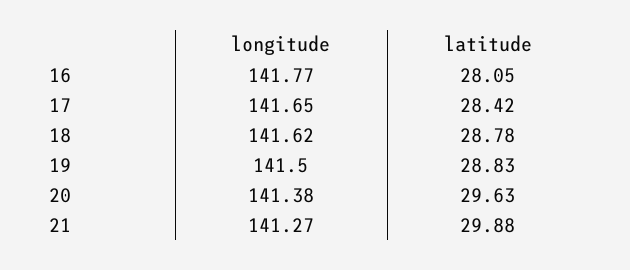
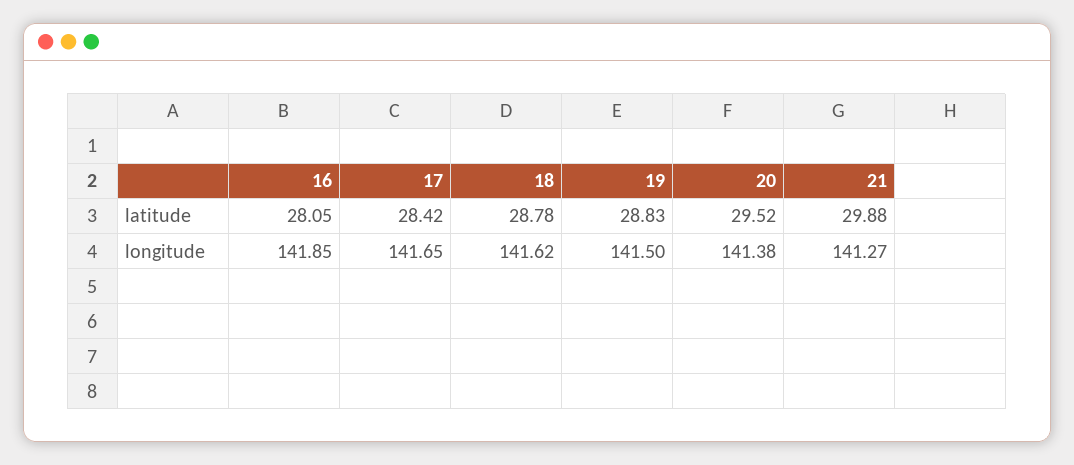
longitude, 16: 141.77 -> 141.85
latitude, 20: 29.63 -> 29.52

